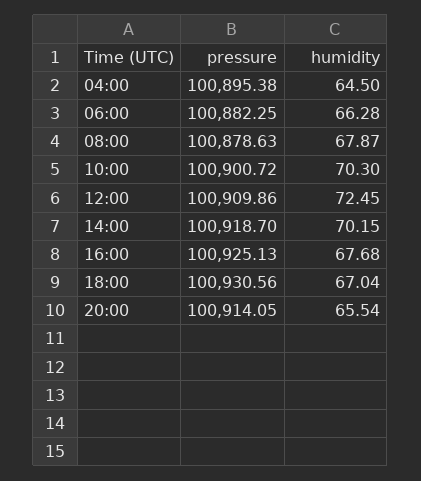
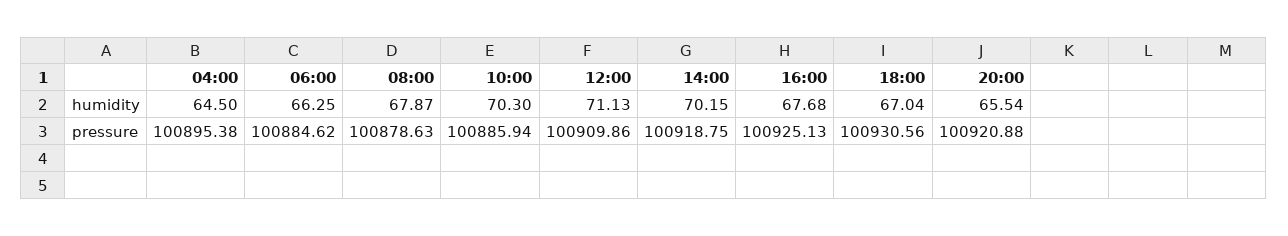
pressure, 06:00: 100882.25 -> 100884.62
humidity, 06:00: 66.28 -> 66.25
pressure, 10:00: 100900.72 -> 100885.94
humidity, 12:00: 72.45 -> 71.13
pressure, 14:00: 100918.7 -> 100918.75
pressure, 20:00: 100914.05 -> 100920.88

